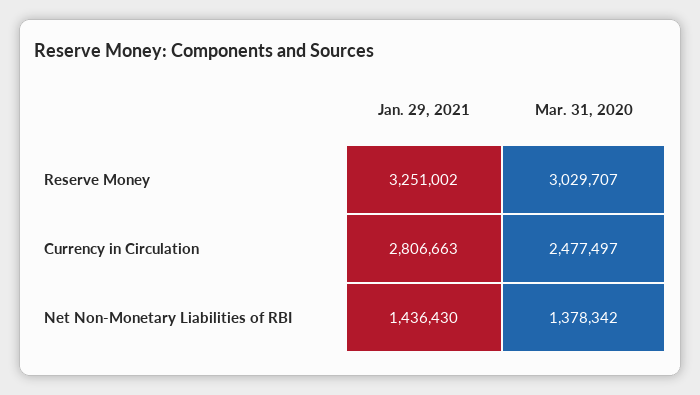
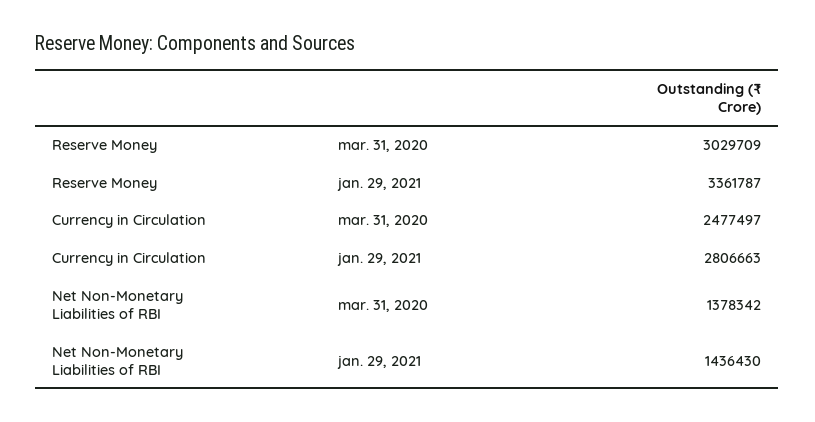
Jan. 29, 2021, Reserve Money: 3251002 -> 3361787
Mar. 31, 2020, Reserve Money: 3029707 -> 3029709

